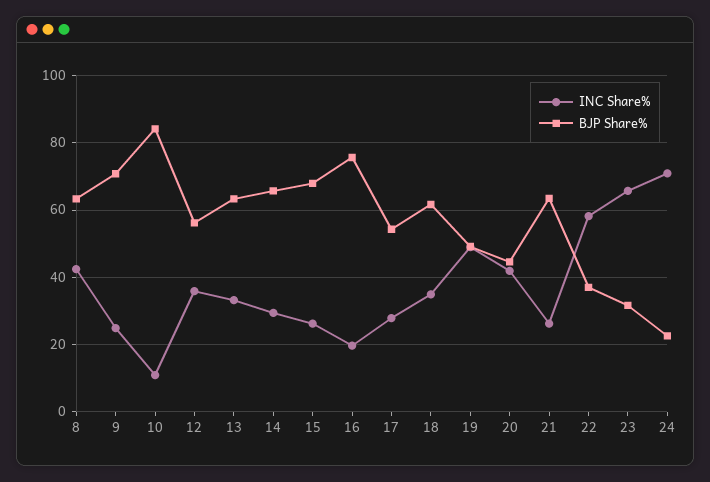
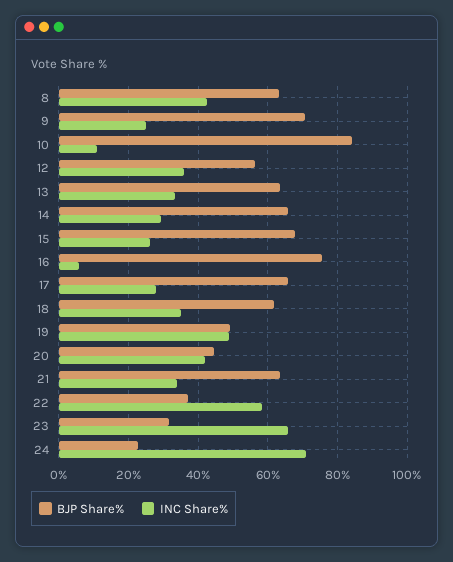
INC Share%, 16: 20 -> 6
BJP Share%, 17: 54 -> 66
INC Share%, 21: 26 -> 34

